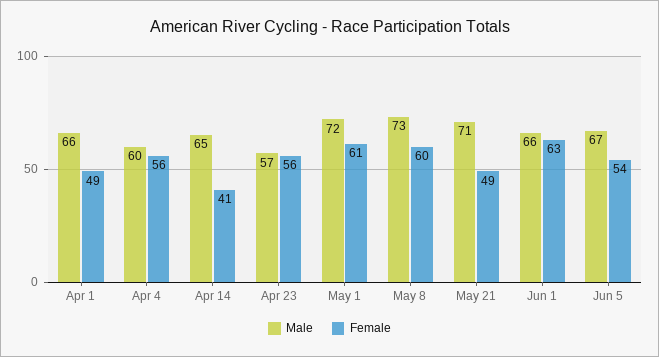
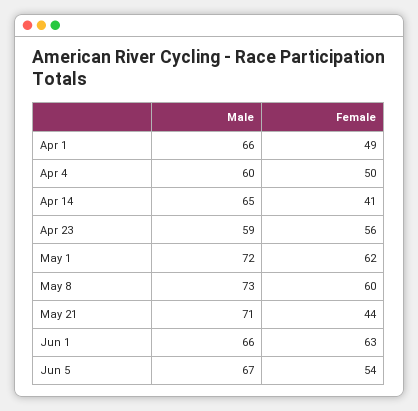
Female, Apr 4: 56 -> 50
Male, Apr 23: 57 -> 59
Female, May 1: 61 -> 62
Female, May 21: 49 -> 44

